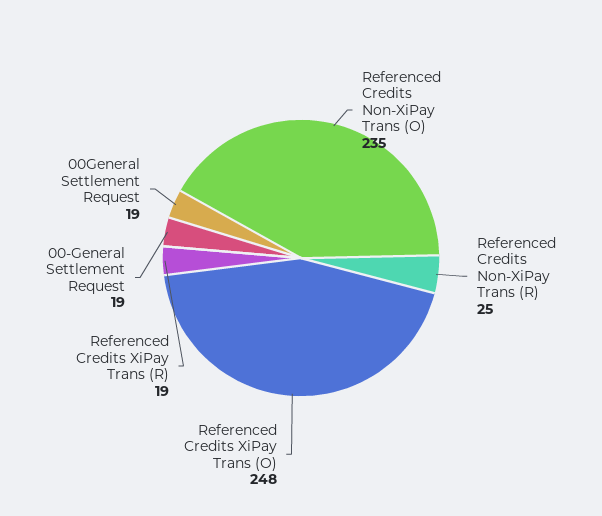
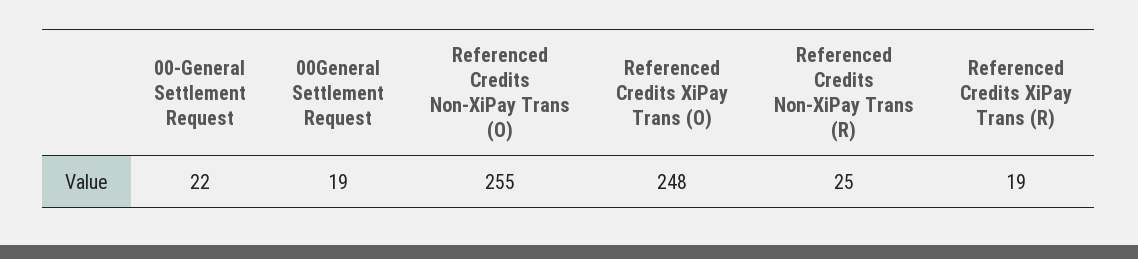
Referenced Credits Non-XiPay Trans (O): 235 -> 255
00-General Settlement Request: 19 -> 22

